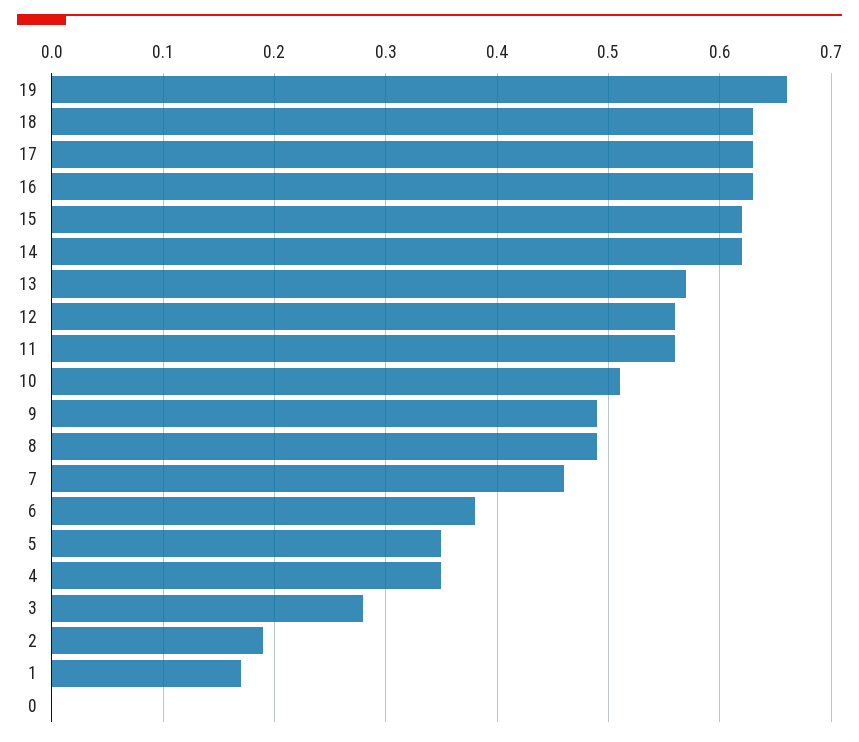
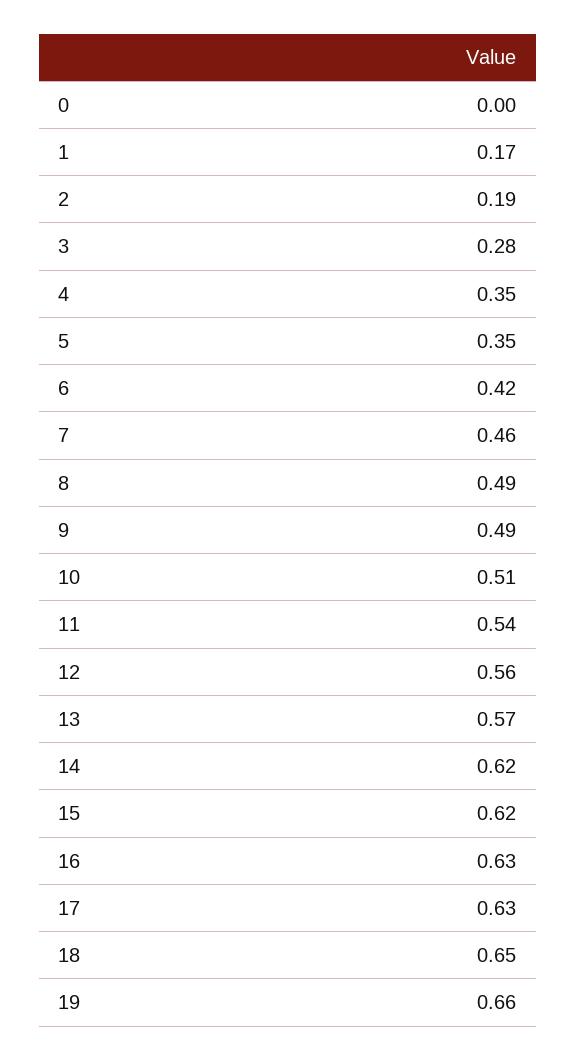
18: 0.63 -> 0.65
11: 0.56 -> 0.54
6: 0.38 -> 0.42

